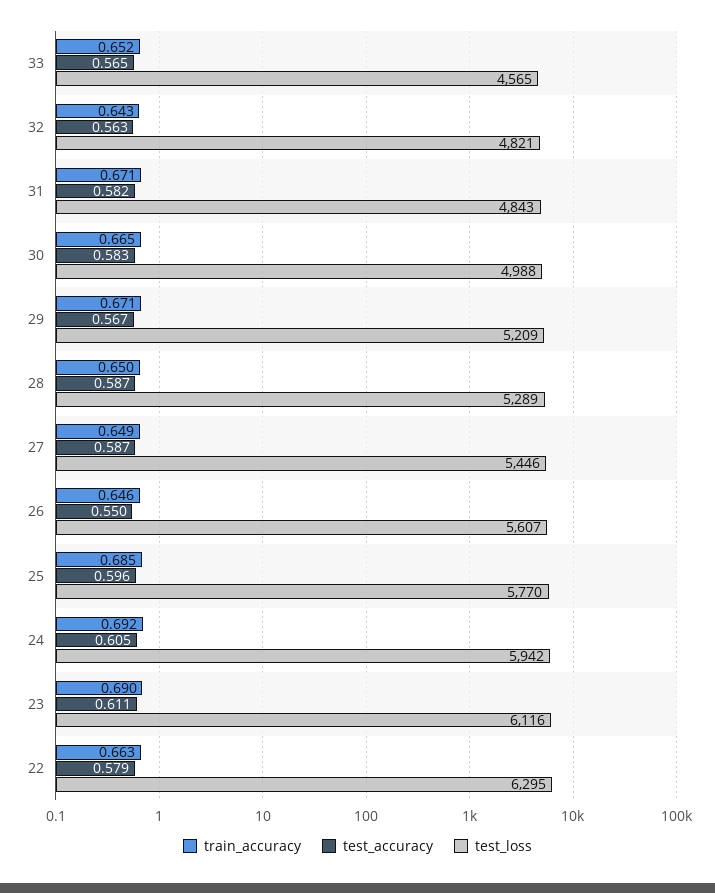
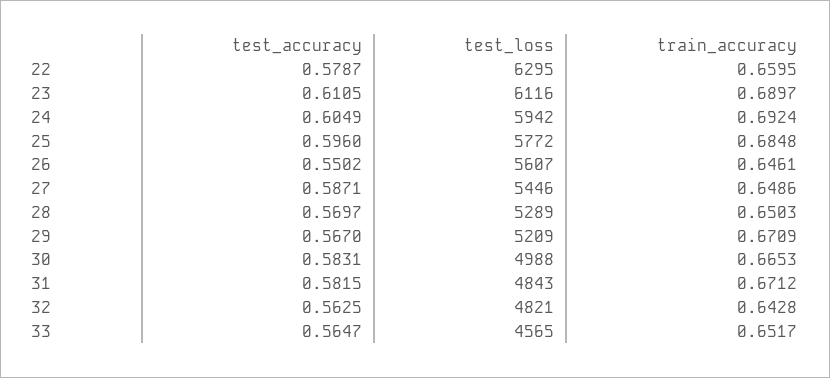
test_accuracy, 28: 0.587 -> 0.5697
test_loss, 25: 5770 -> 5772
train_accuracy, 22: 0.663 -> 0.6595

